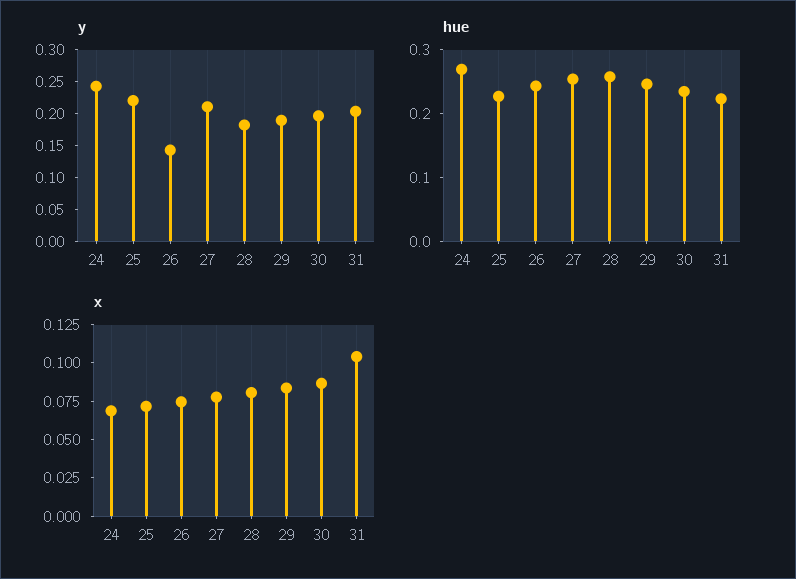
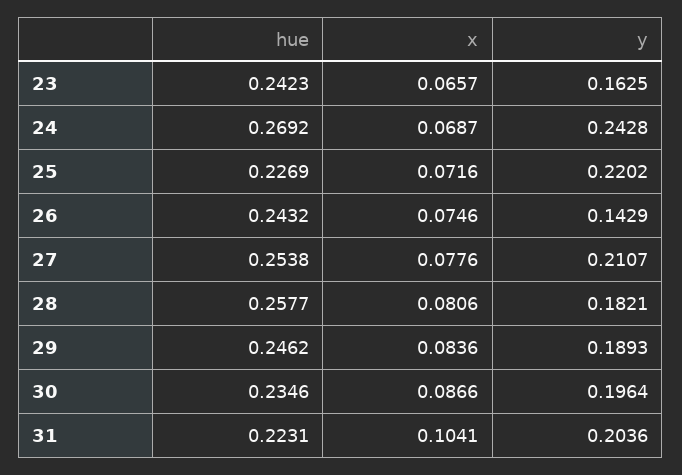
hue, 23: none -> 0.2423
x, 23: none -> 0.0657
y, 23: none -> 0.1625

